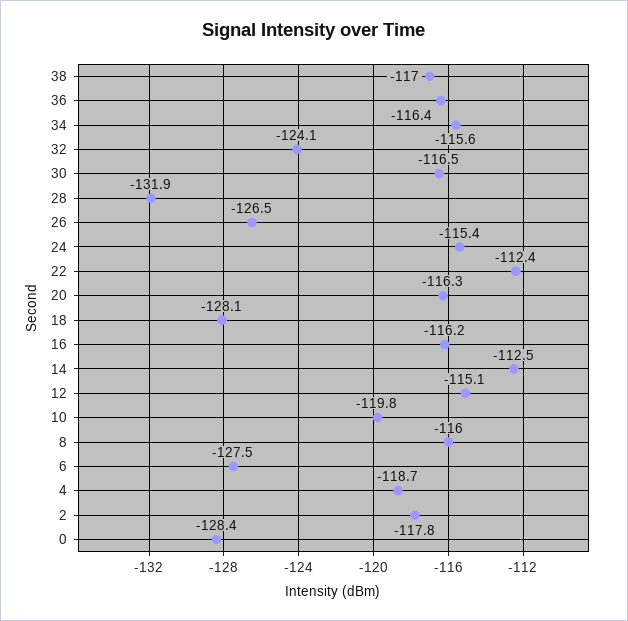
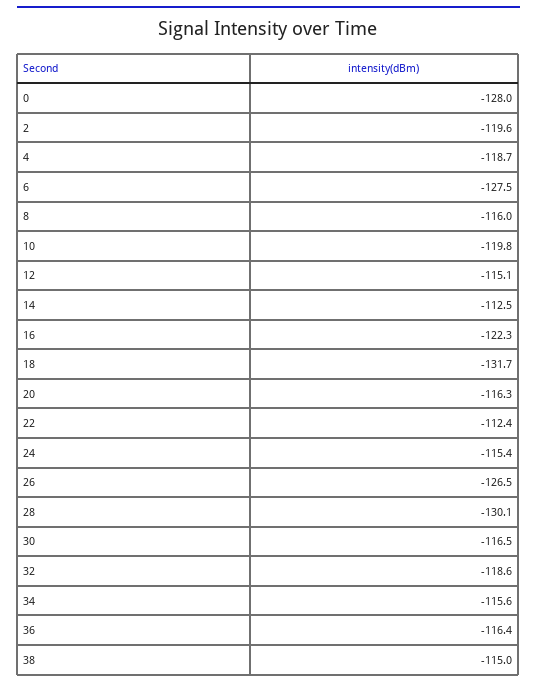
38: -117 -> -115
32: -124.1 -> -118.6
28: -131.9 -> -130.1
18: -128.1 -> -131.7
16: -116.2 -> -122.3
2: -117.8 -> -119.6
0: -128.4 -> -128

